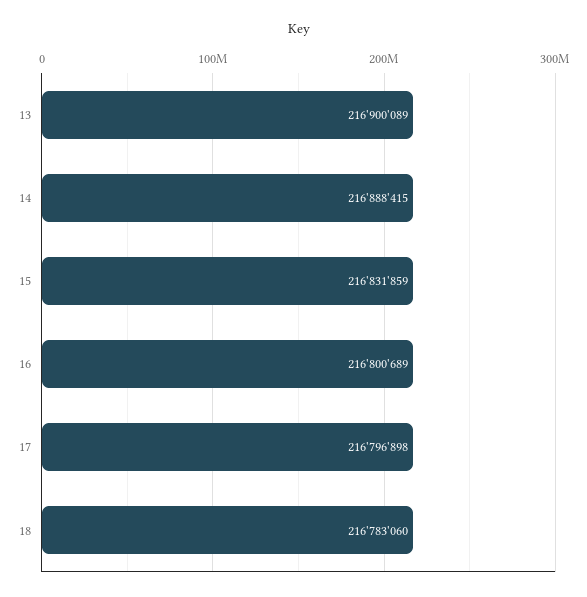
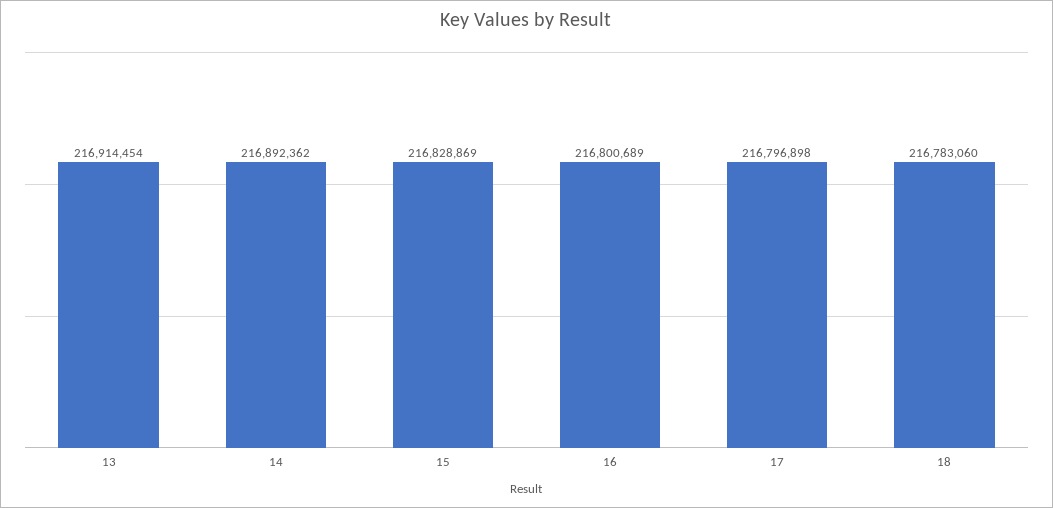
13: 216900089 -> 216914454
14: 216888415 -> 216892362
15: 216831859 -> 216828869

